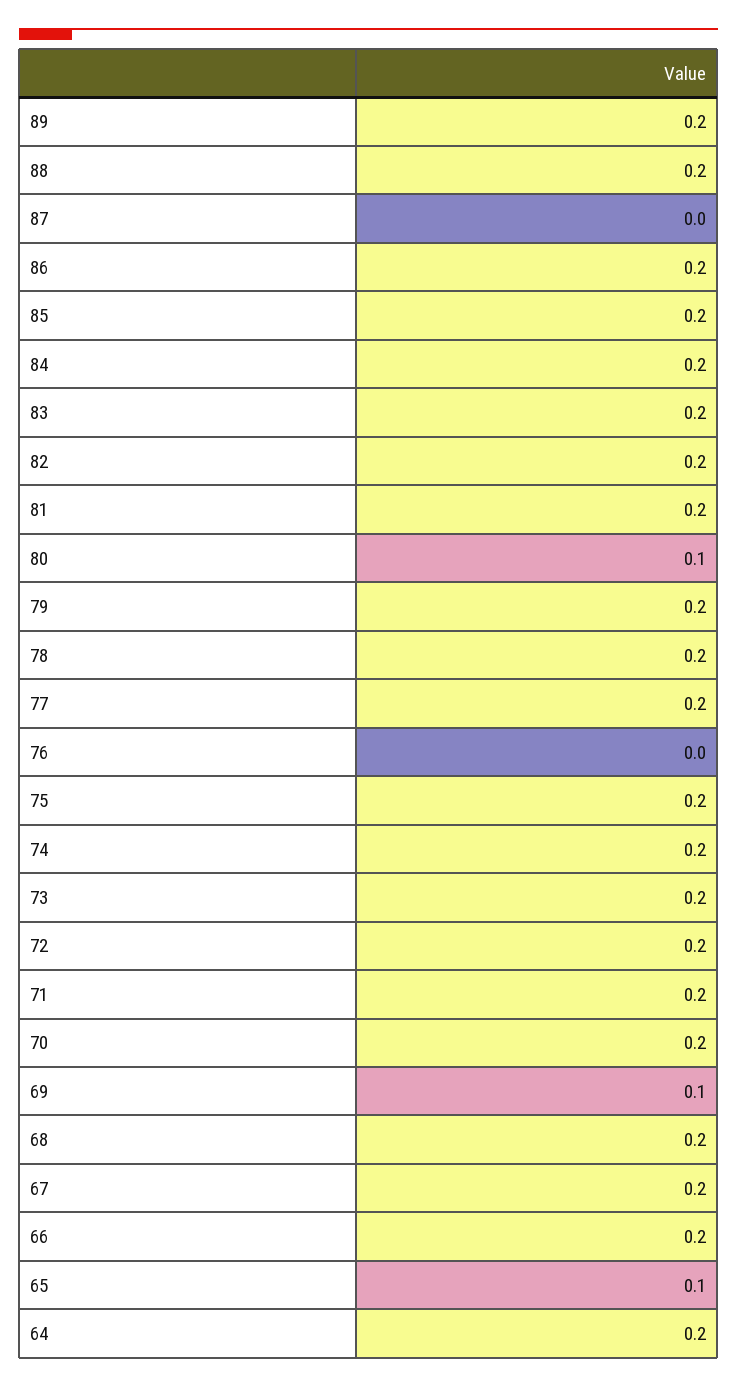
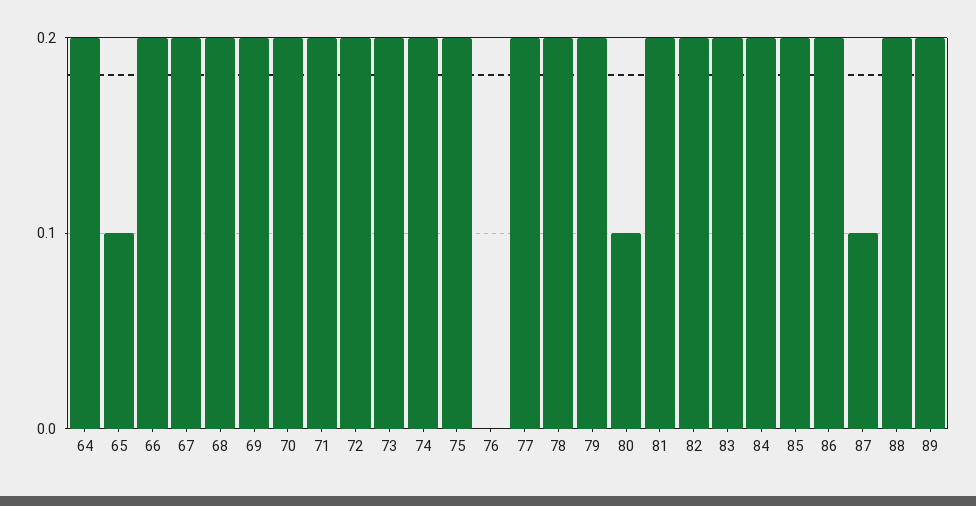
87: 0 -> 0.1
69: 0.1 -> 0.2

